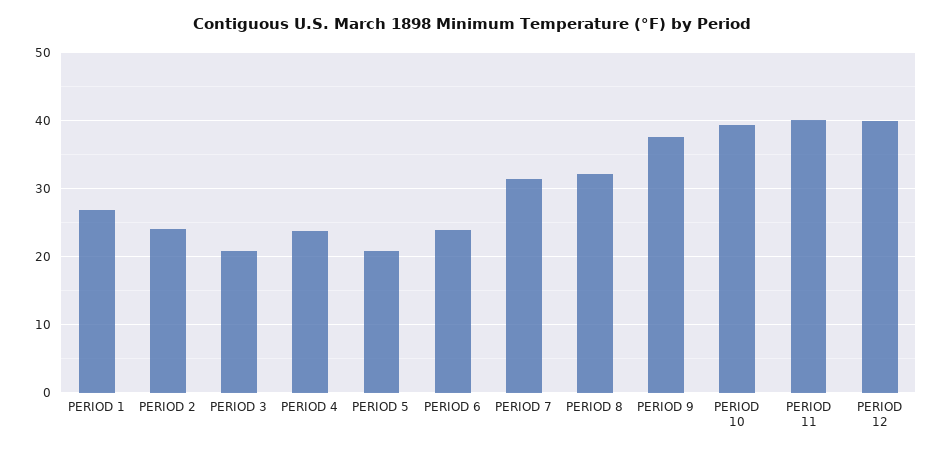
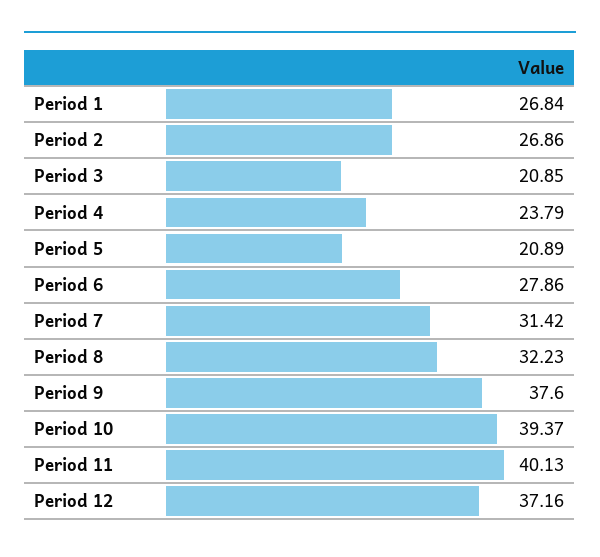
PERIOD 2: 24 -> 26.86
PERIOD 6: 24 -> 27.86
PERIOD 12: 40 -> 37.16

